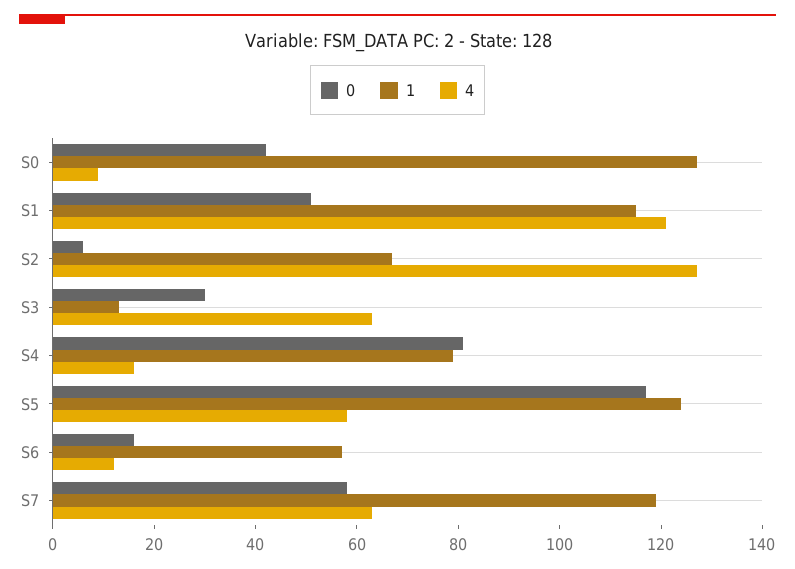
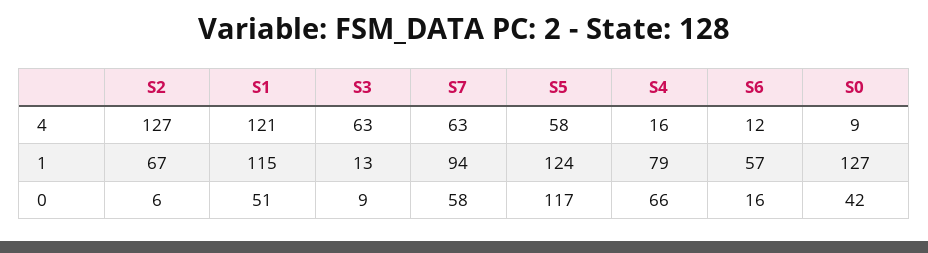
0, S3: 30 -> 9
0, S4: 80 -> 66
1, S7: 120 -> 94

